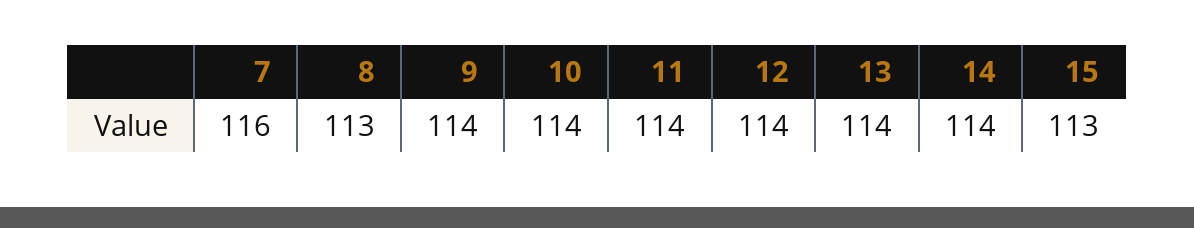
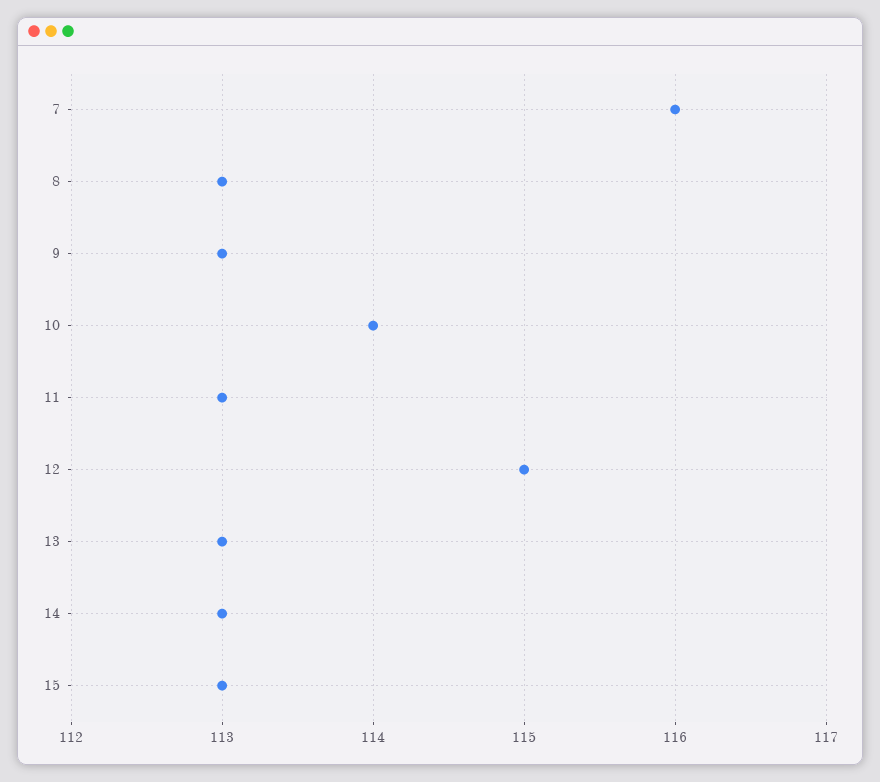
9: 114 -> 113
11: 114 -> 113
12: 114 -> 115
13: 114 -> 113
14: 114 -> 113

